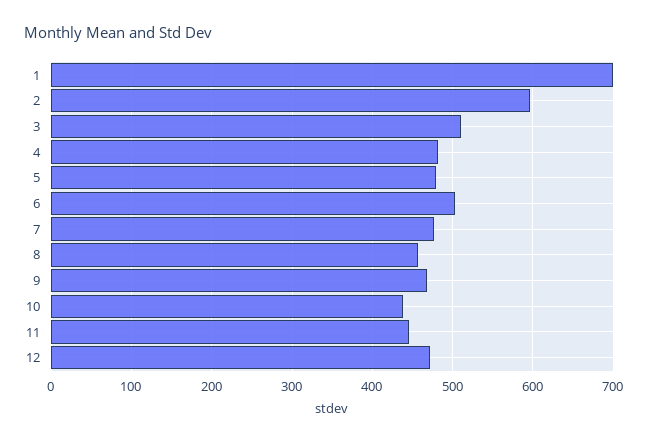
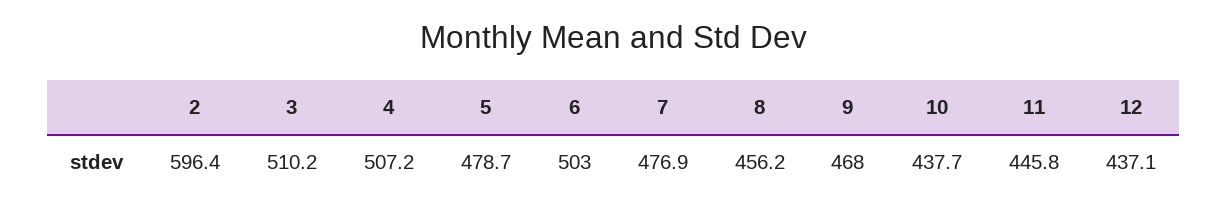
1: 700 -> none
4: 480 -> 507.2
12: 470 -> 437.1

